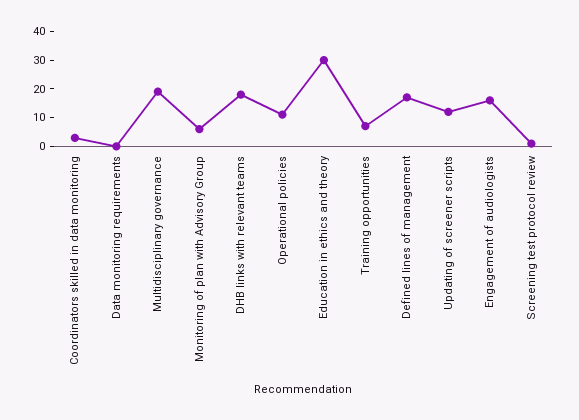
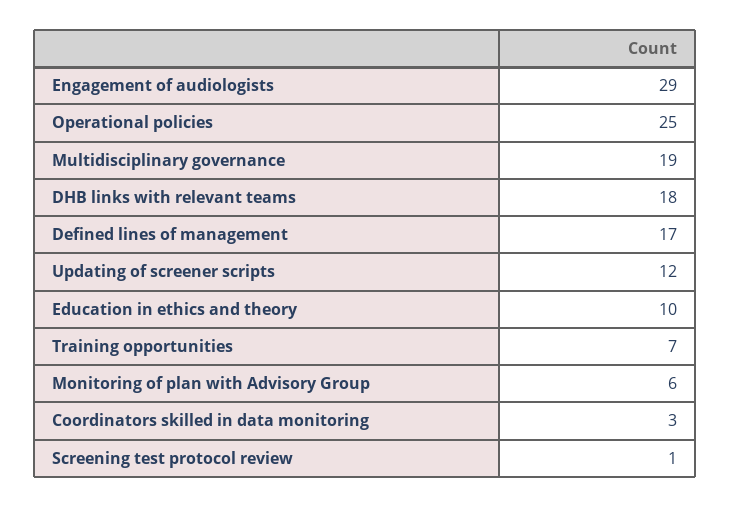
Data monitoring requirements: 0 -> none
Operational policies: 10 -> 25
Education in ethics and theory: 30 -> 10
Engagement of audiologists: 15 -> 29

